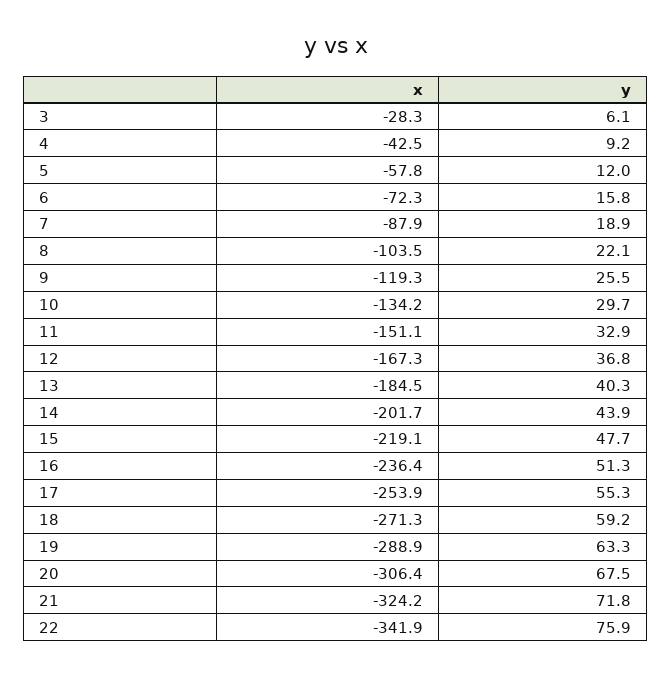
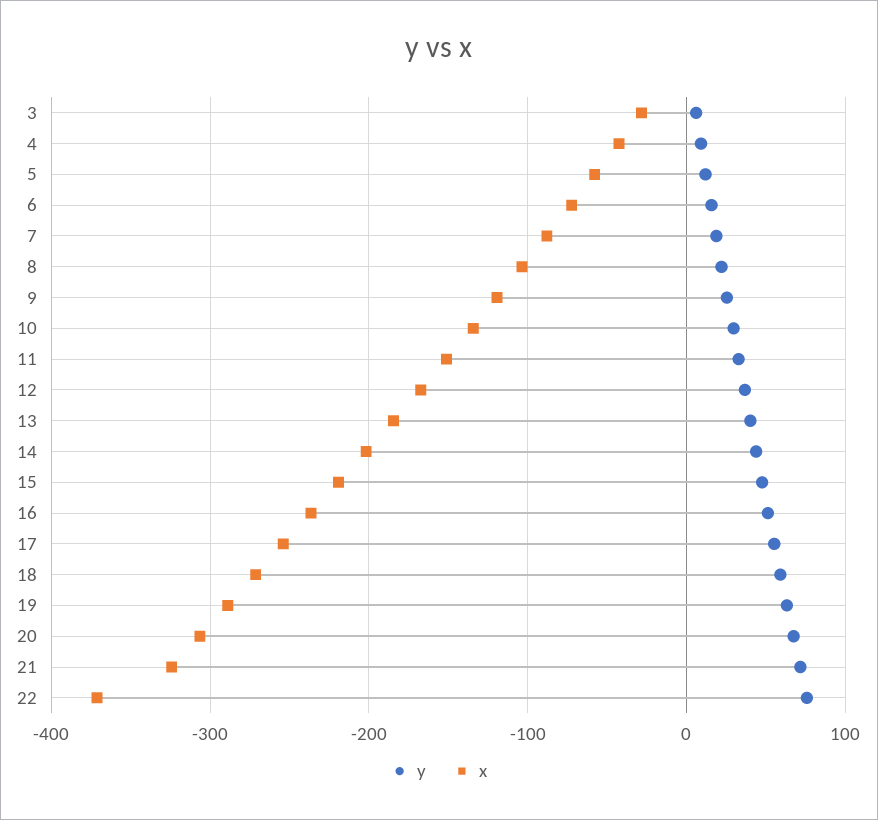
x, 22: -341.9 -> -370

